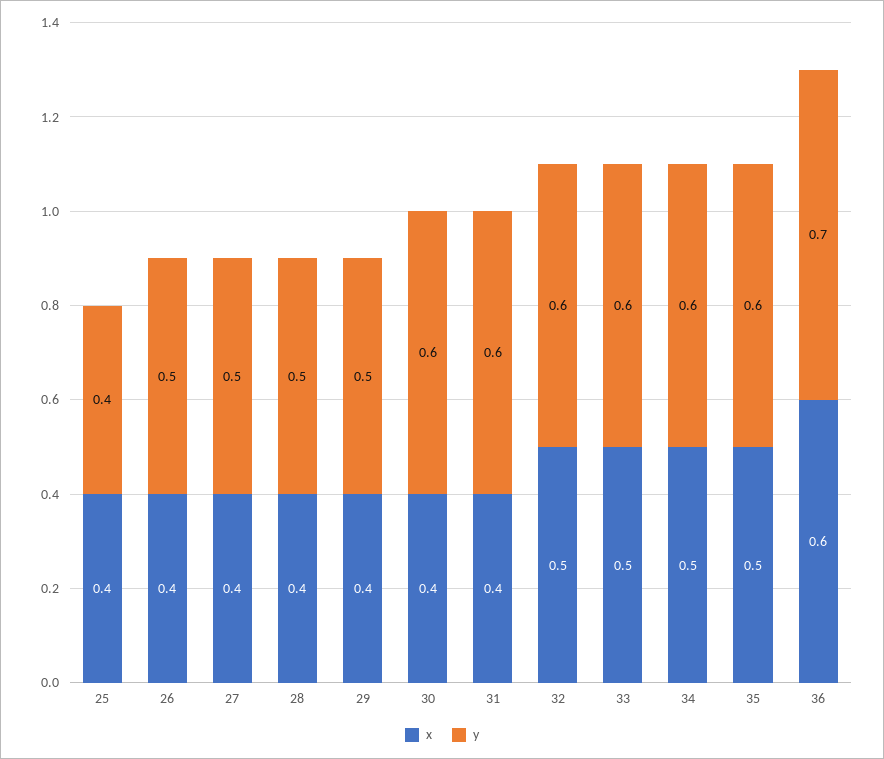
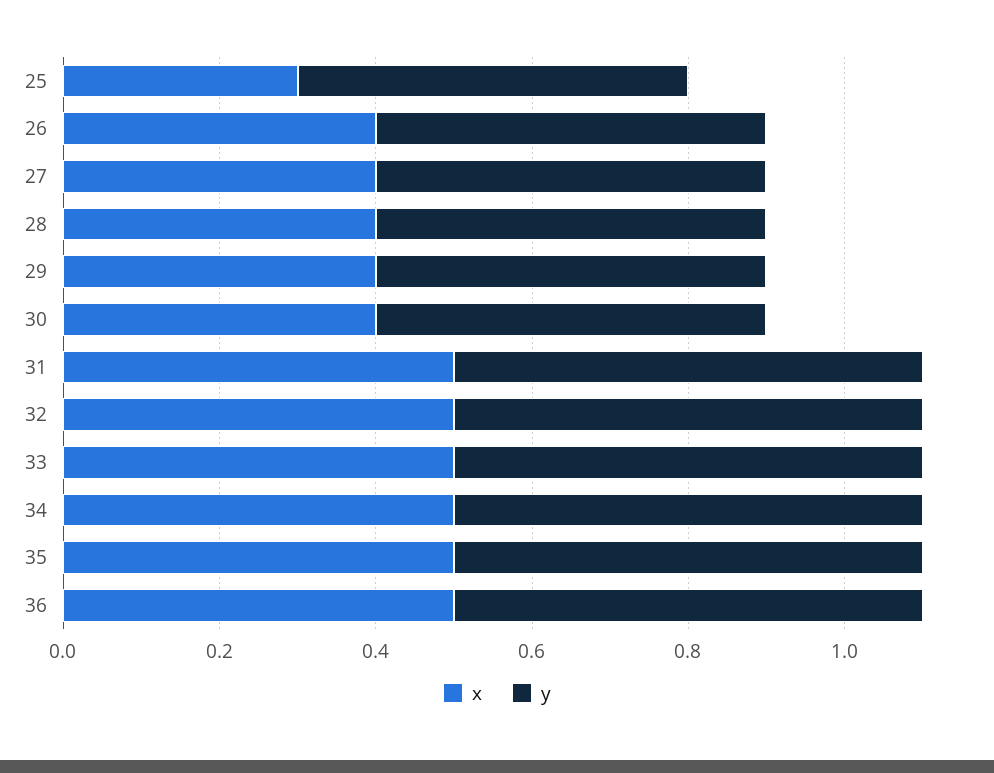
x, 25: 0.4 -> 0.3
y, 25: 0.4 -> 0.5
y, 30: 0.6 -> 0.5
x, 31: 0.4 -> 0.5
x, 36: 0.6 -> 0.5
y, 36: 0.7 -> 0.6

